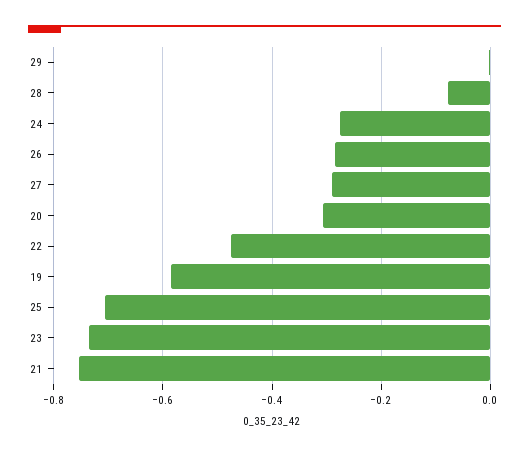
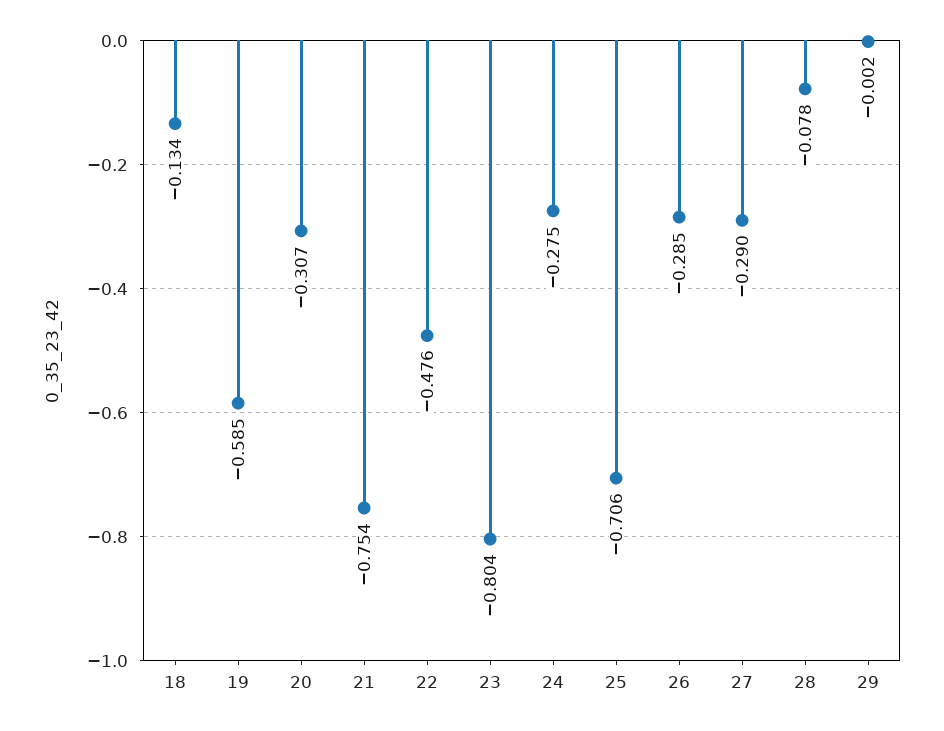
23: -0.74 -> -0.804
18: none -> -0.134

